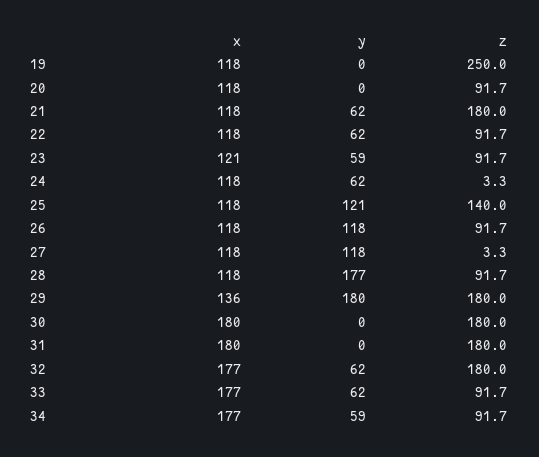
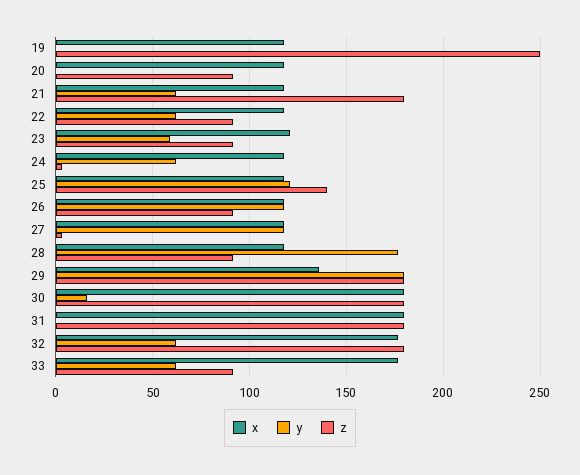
y, 30: 0 -> 15
x, 34: 177 -> none
y, 34: 59 -> none
z, 34: 91.7 -> none

